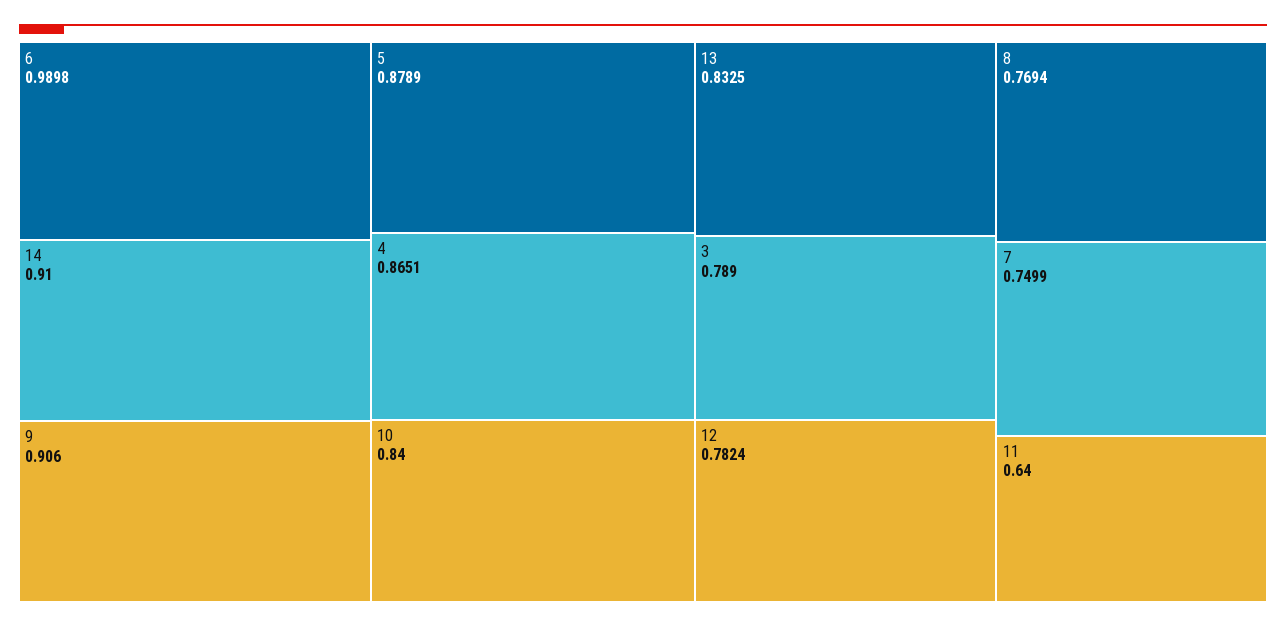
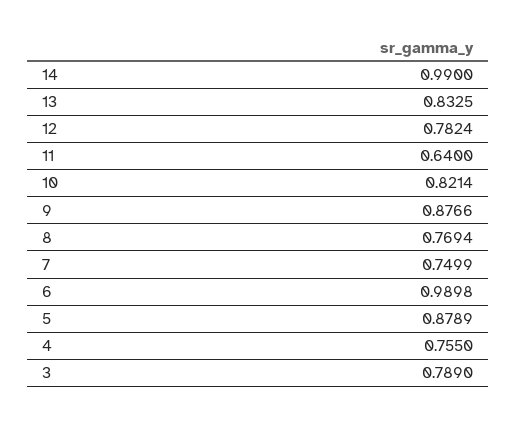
14: 0.91 -> 0.99
9: 0.906 -> 0.8766
4: 0.8651 -> 0.755
10: 0.84 -> 0.8214

